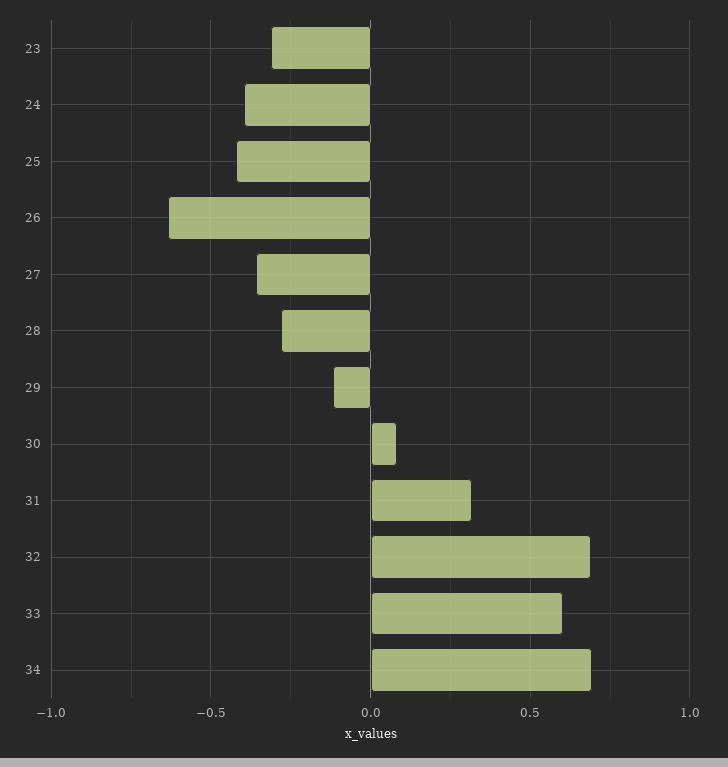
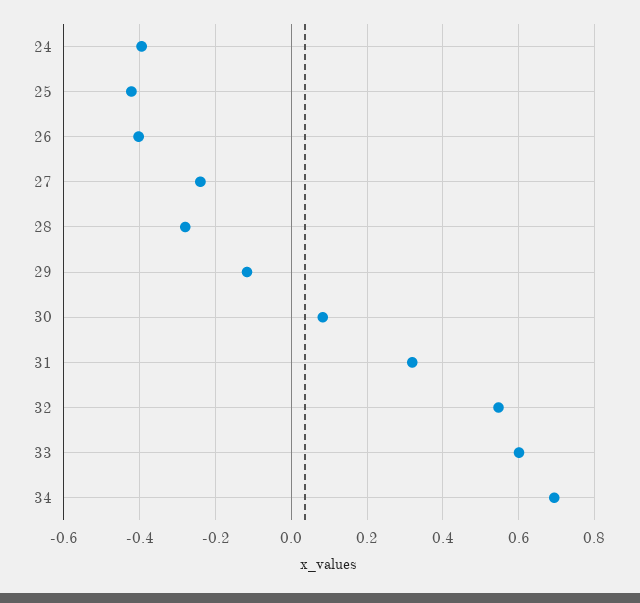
23: -0.3 -> none
26: -0.65 -> -0.4
27: -0.35 -> -0.24
32: 0.7 -> 0.54

